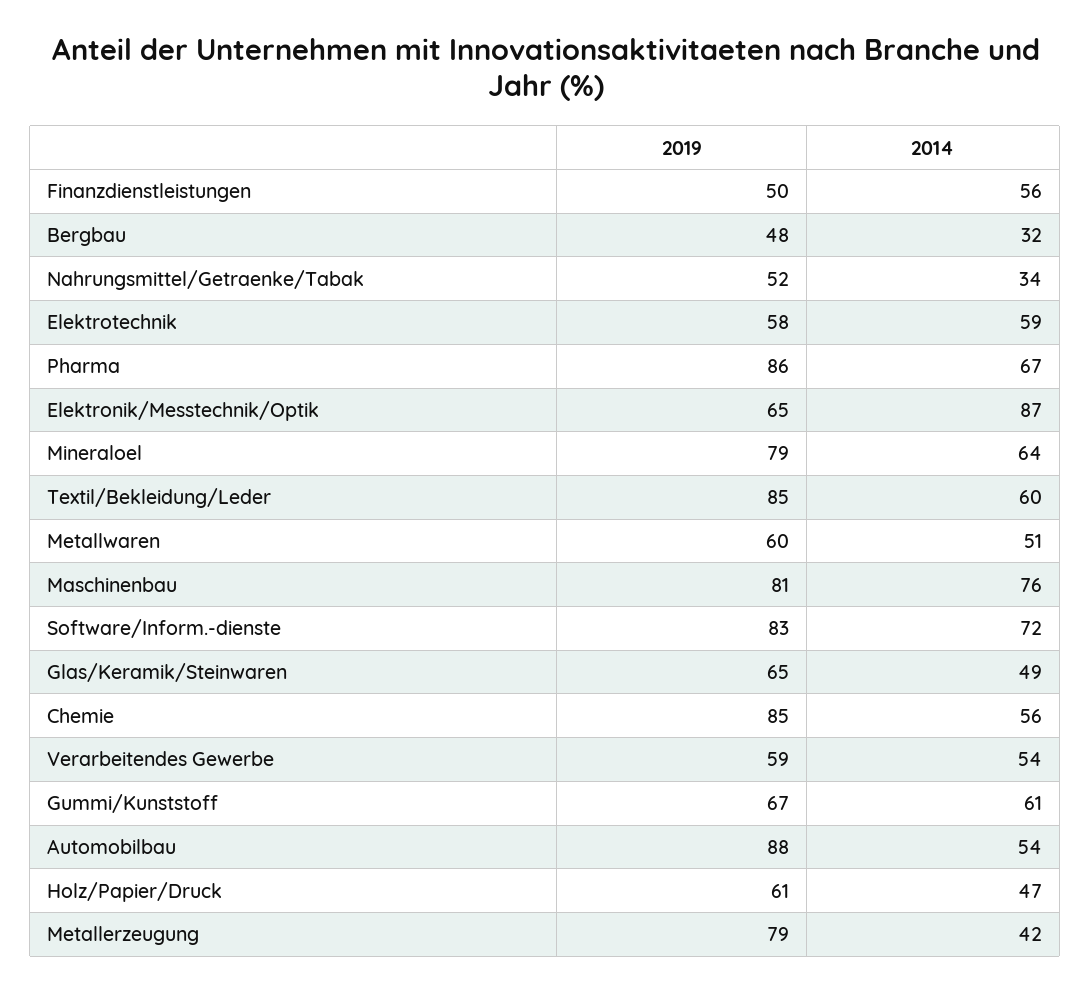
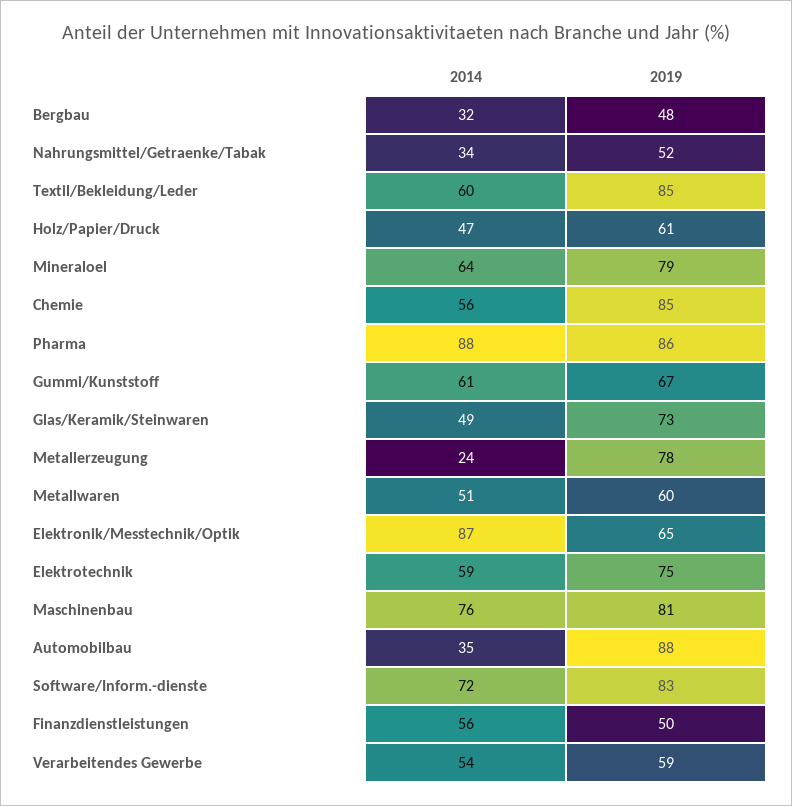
2019, Elektrotechnik: 58 -> 75
2014, Pharma: 67 -> 88
2019, Glas/Keramik/Steinwaren: 65 -> 73
2014, Automobilbau: 54 -> 35
2019, Metallerzeugung: 79 -> 78
2014, Metallerzeugung: 42 -> 24

